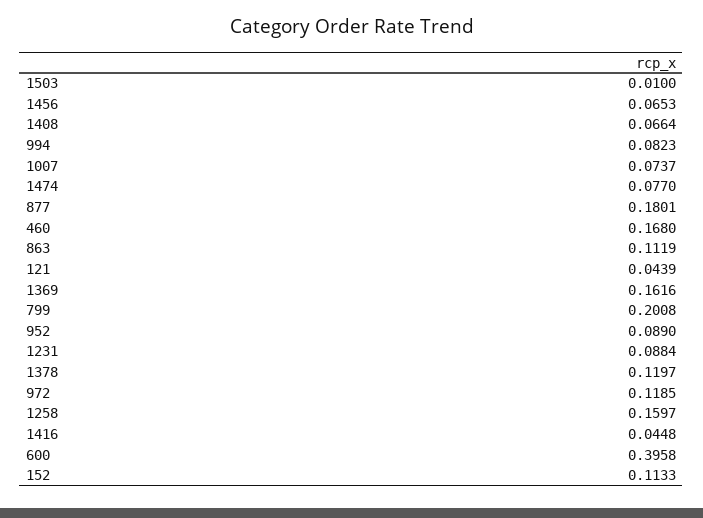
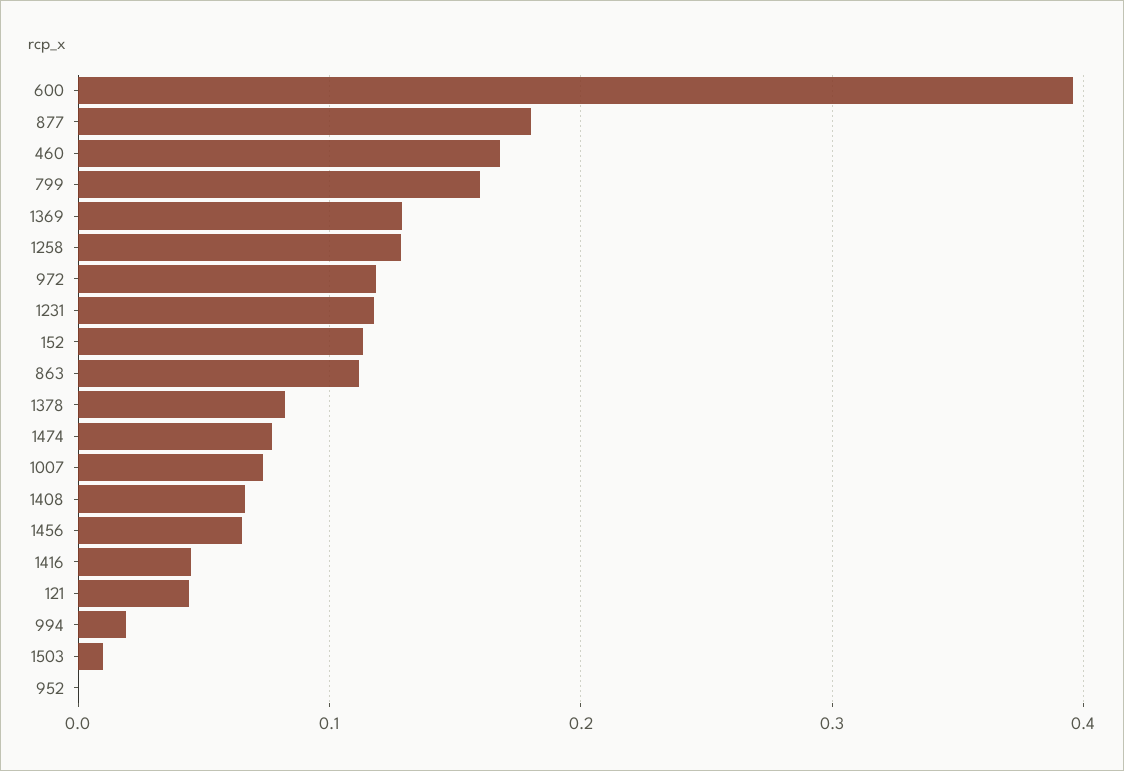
994: 0.0823 -> 0.02
1369: 0.1616 -> 0.13
799: 0.2008 -> 0.16
952: 0.089 -> 0
1231: 0.0884 -> 0.12
1378: 0.1197 -> 0.08
1258: 0.1597 -> 0.13

